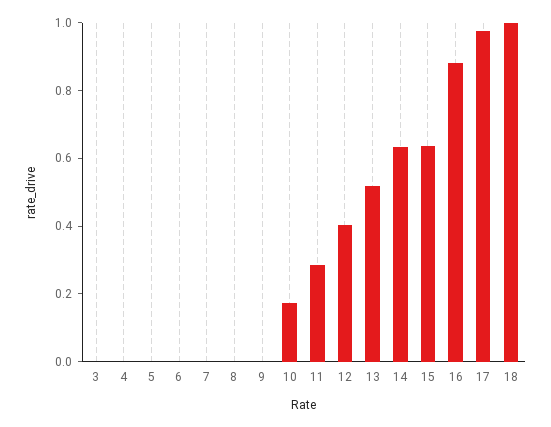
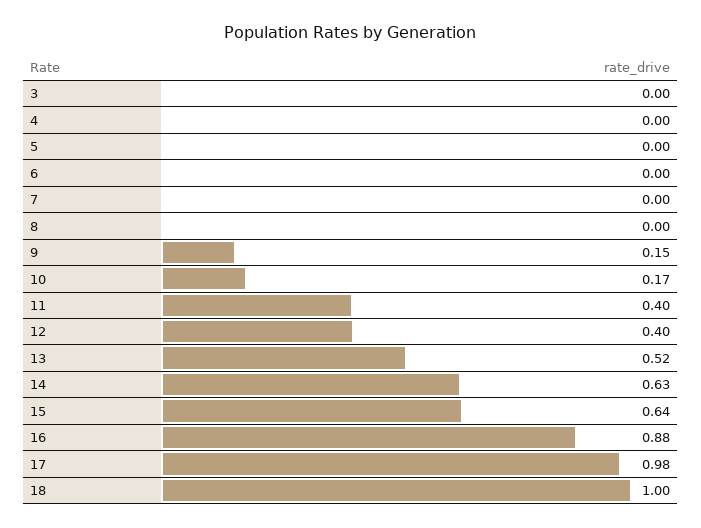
9: 0 -> 0.15
11: 0.3 -> 0.4

